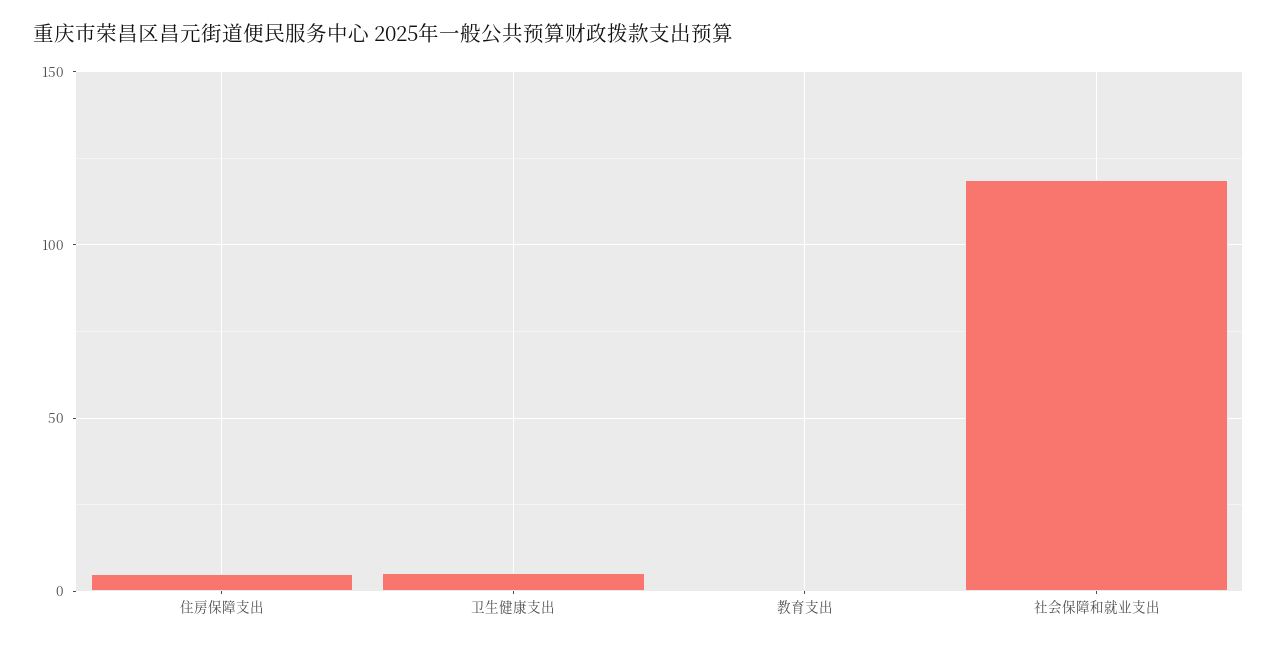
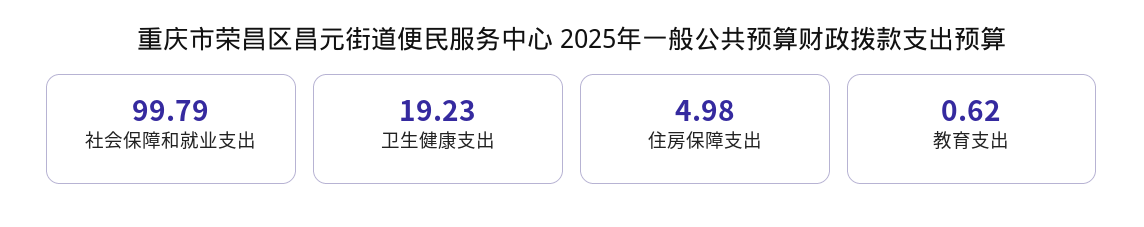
卫生健康支出: 5 -> 19.23
社会保障和就业支出: 120 -> 99.79

